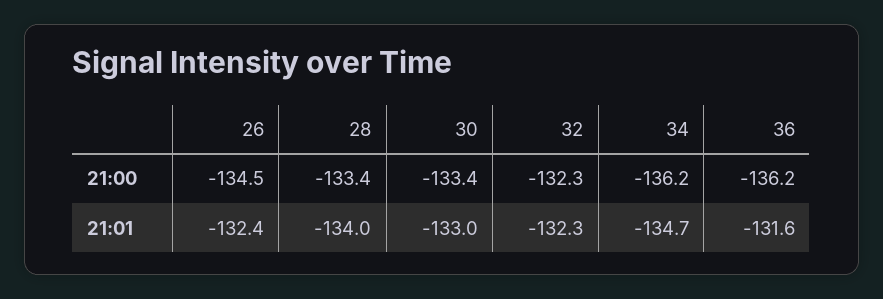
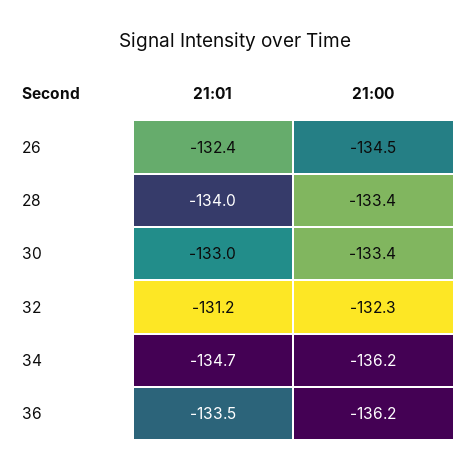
32, 21:01: -132.3 -> -131.2
36, 21:01: -131.6 -> -133.5

